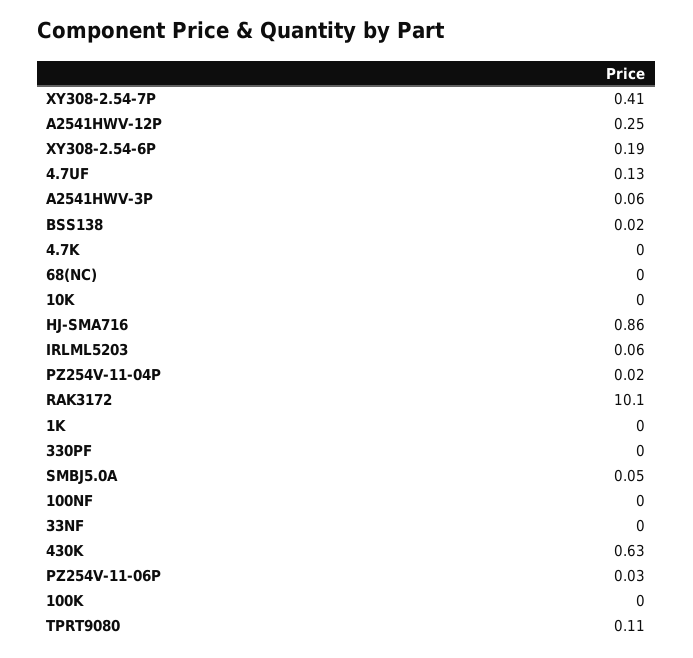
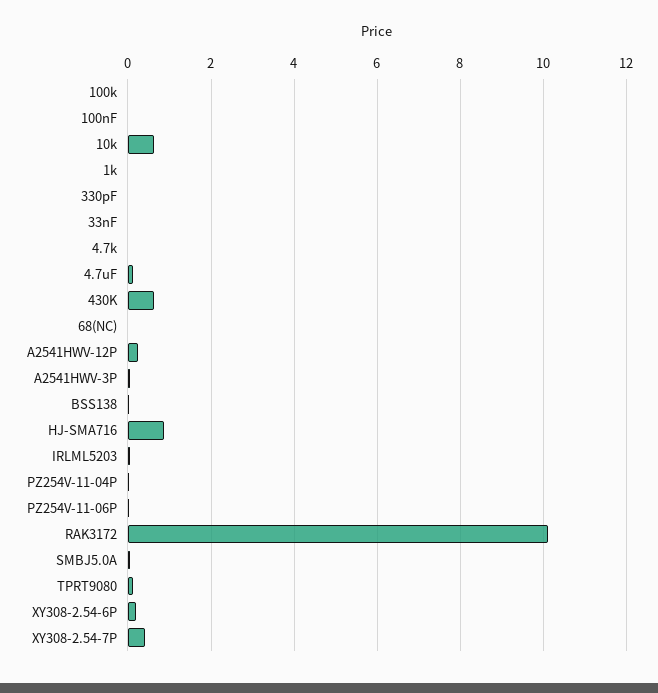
10K: 0 -> 0.6

